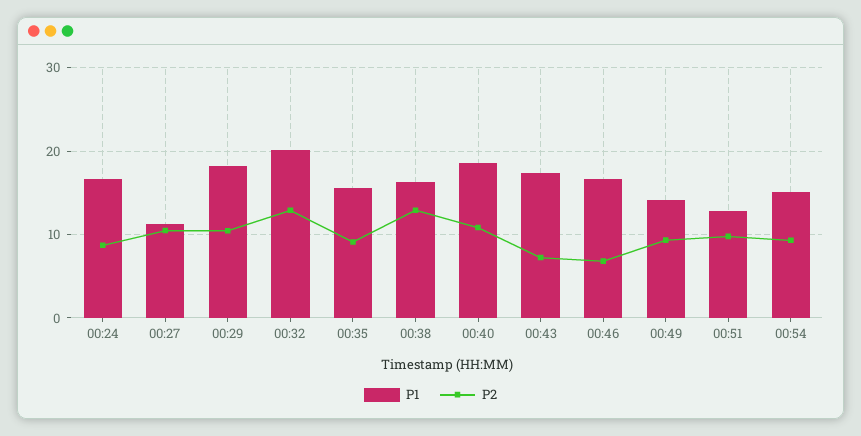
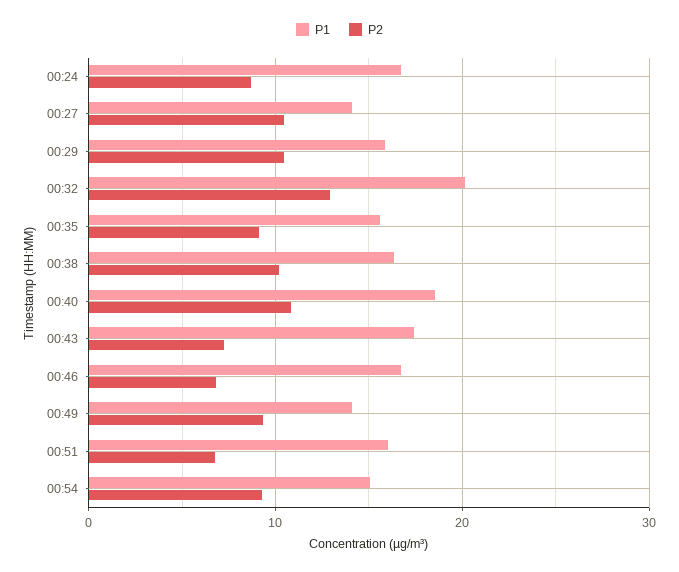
P1, 00:27: 11 -> 14
P1, 00:29: 18 -> 16
P2, 00:38: 13 -> 10
P1, 00:51: 13 -> 16
P2, 00:51: 10 -> 7

